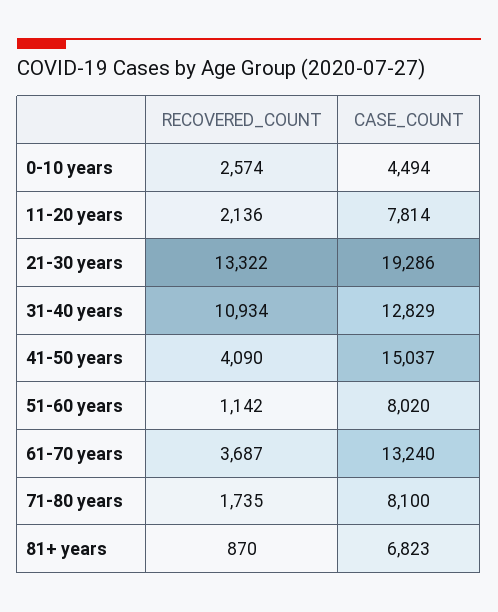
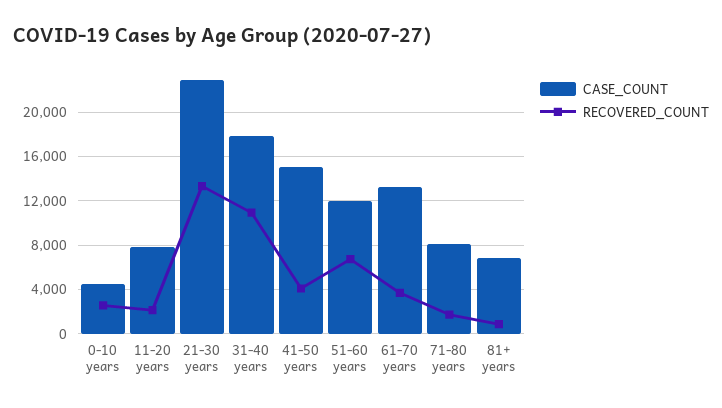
CASE_COUNT, 21-30 years: 19286 -> 23000
CASE_COUNT, 31-40 years: 12829 -> 18000
RECOVERED_COUNT, 51-60 years: 1142 -> 7000
CASE_COUNT, 51-60 years: 8020 -> 12000

